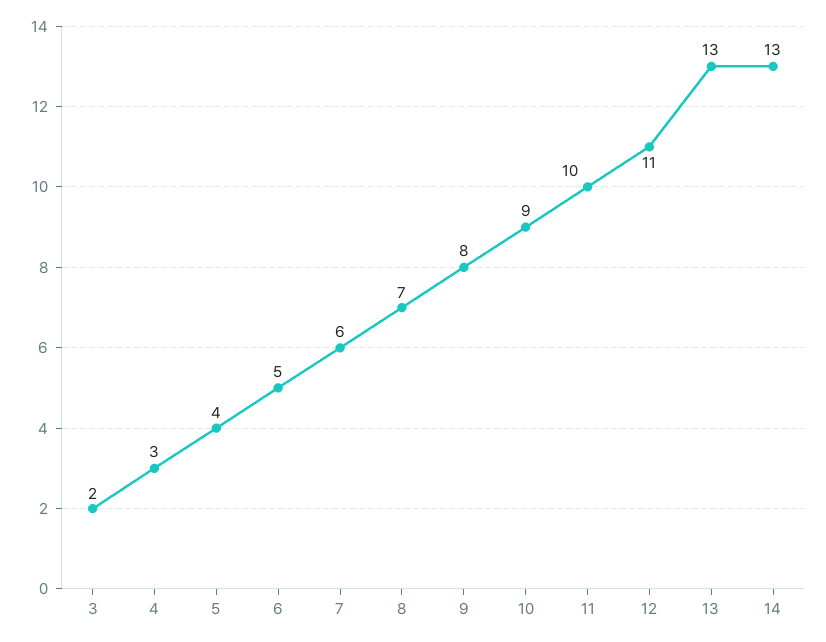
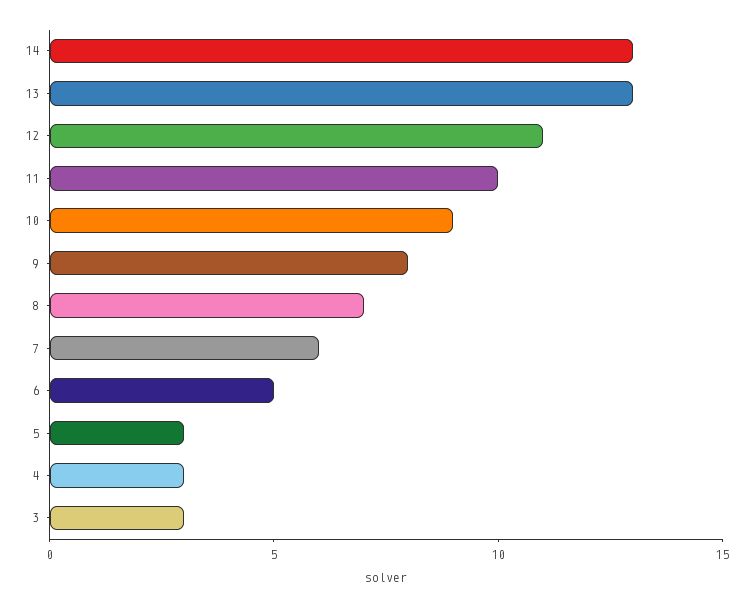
3: 2 -> 3
5: 4 -> 3

